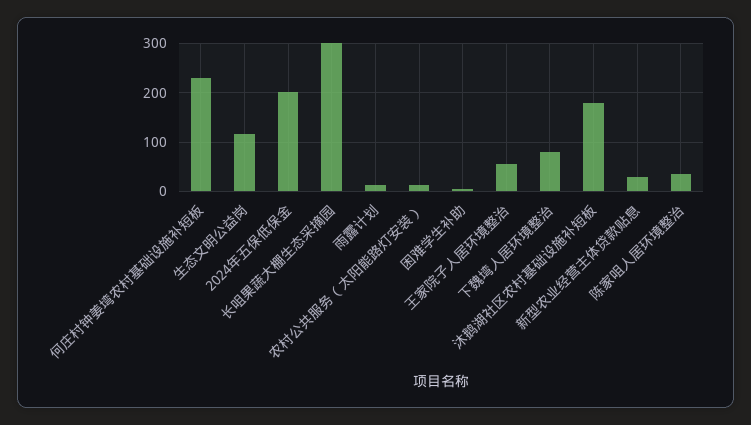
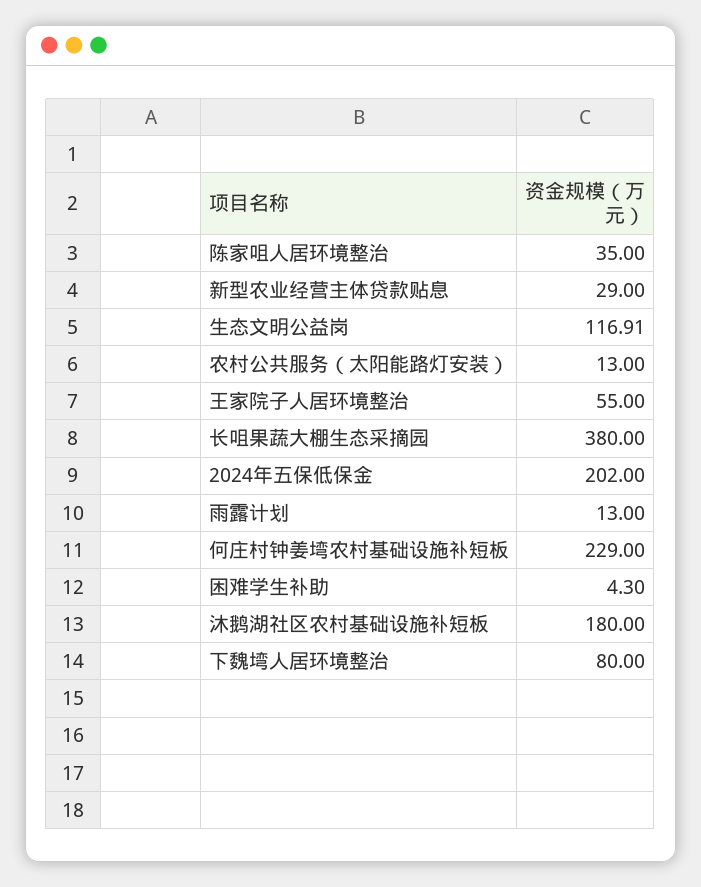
长咀果蔬大棚生态采摘园: 300 -> 380

